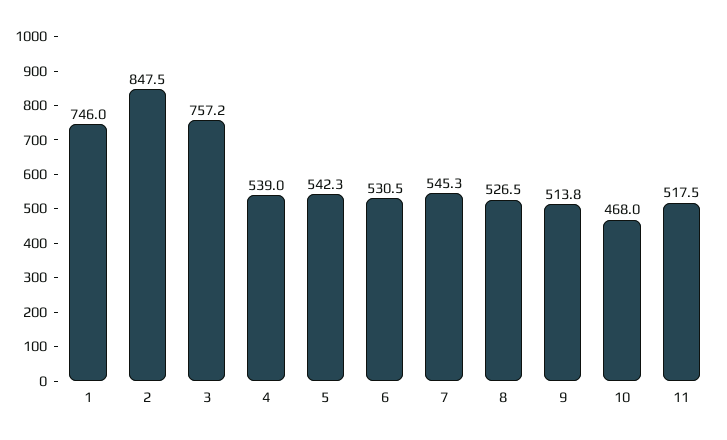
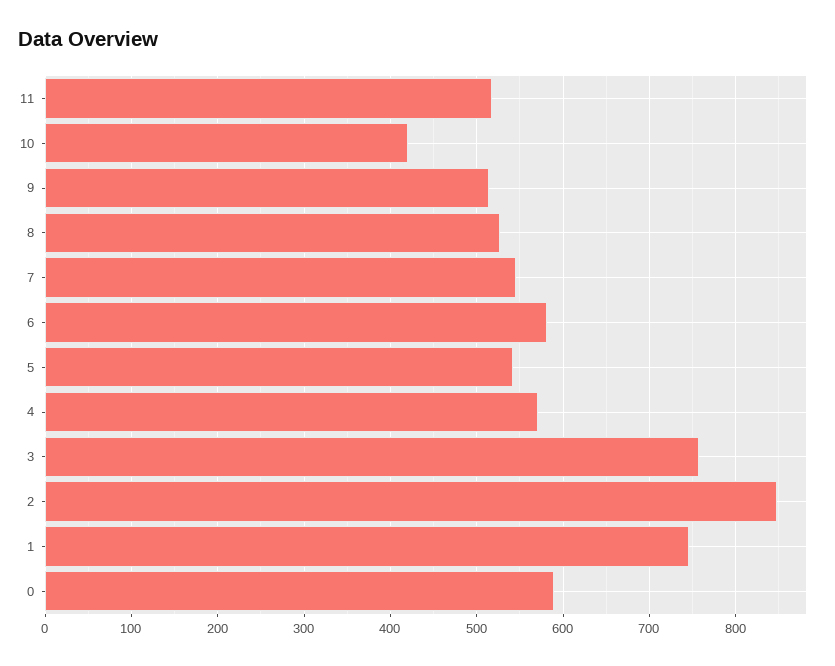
4: 539 -> 570
6: 530.5 -> 580
10: 468 -> 420
0: none -> 590

